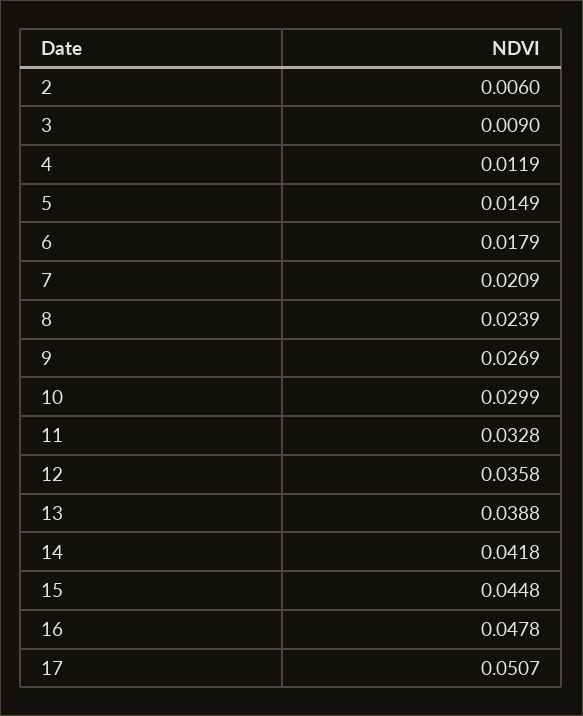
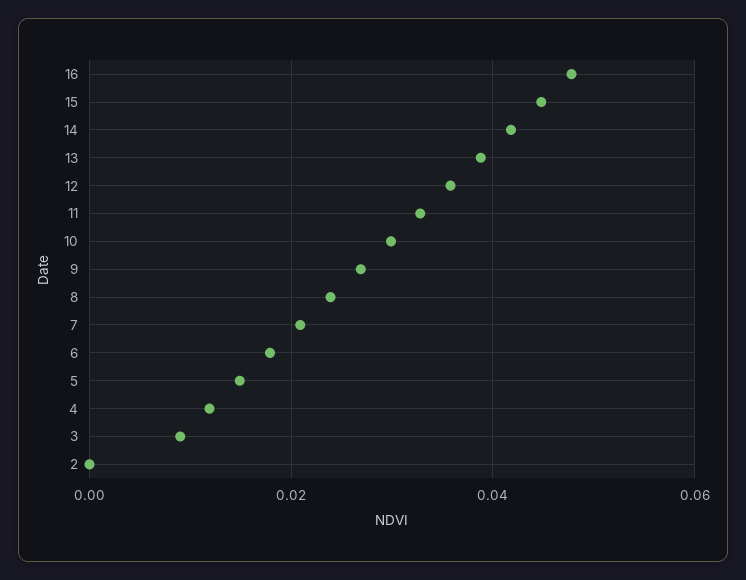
2: 0.006 -> 0
17: 0.0507 -> none

